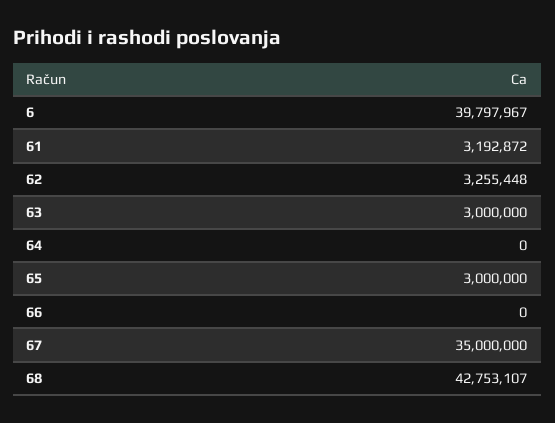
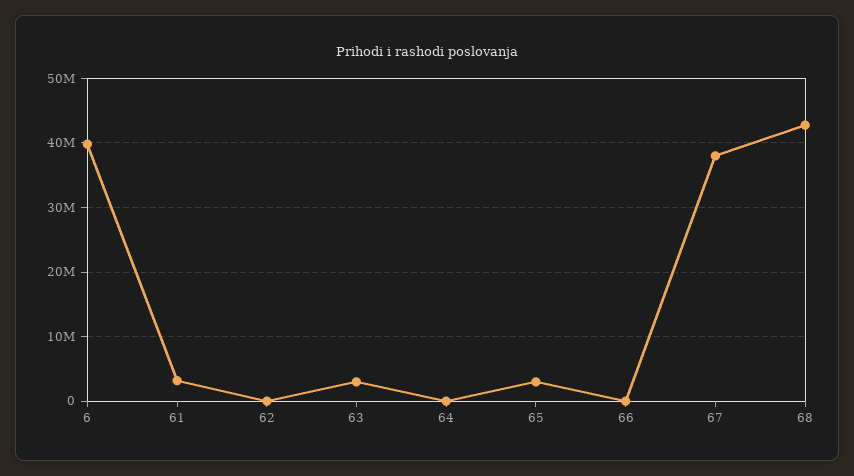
62: 3255448 -> 0
67: 35000000 -> 38000000

